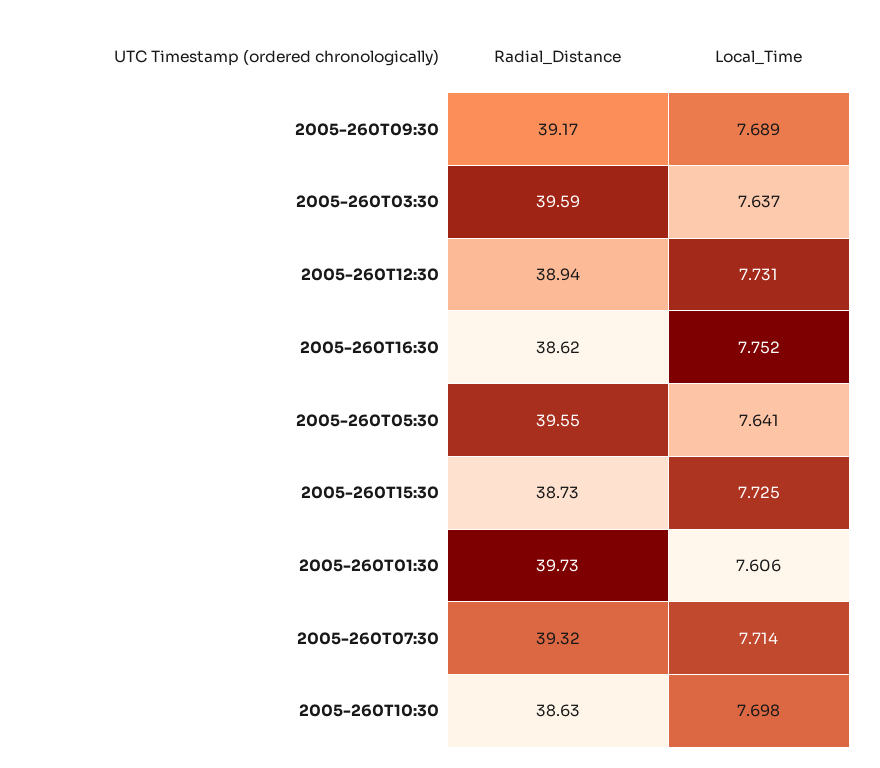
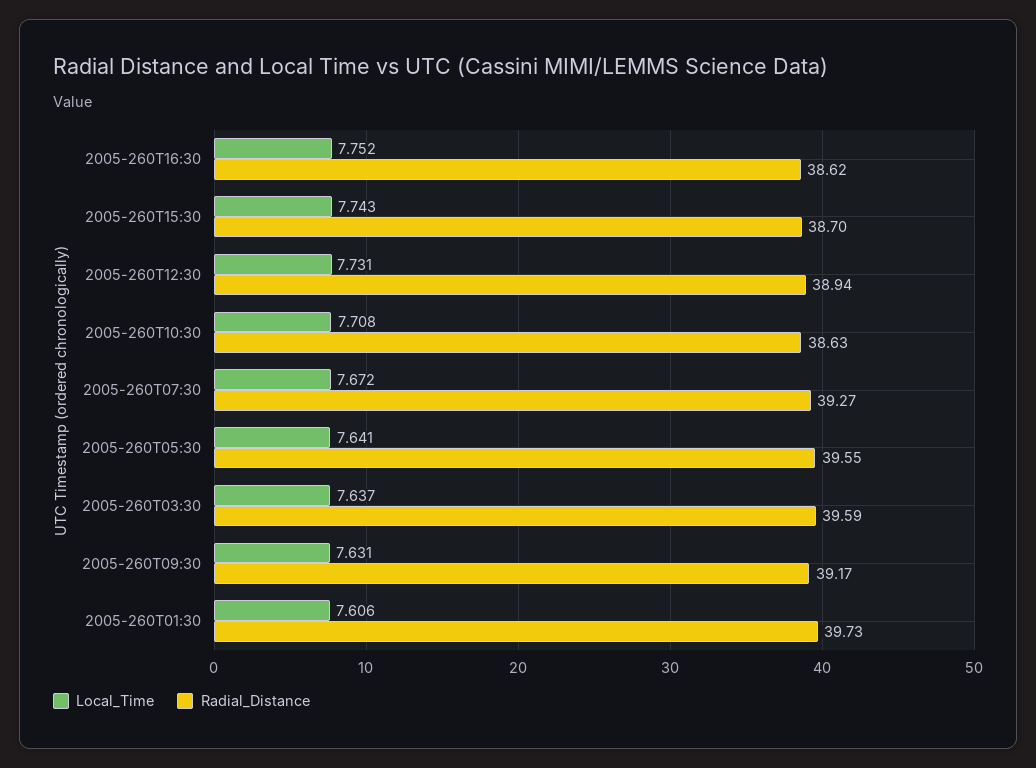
Local_Time, 2005-260T09:30: 7.689 -> 7.631
Radial_Distance, 2005-260T15:30: 38.73 -> 38.7
Local_Time, 2005-260T15:30: 7.725 -> 7.743
Radial_Distance, 2005-260T07:30: 39.32 -> 39.27
Local_Time, 2005-260T07:30: 7.714 -> 7.672
Local_Time, 2005-260T10:30: 7.698 -> 7.708

